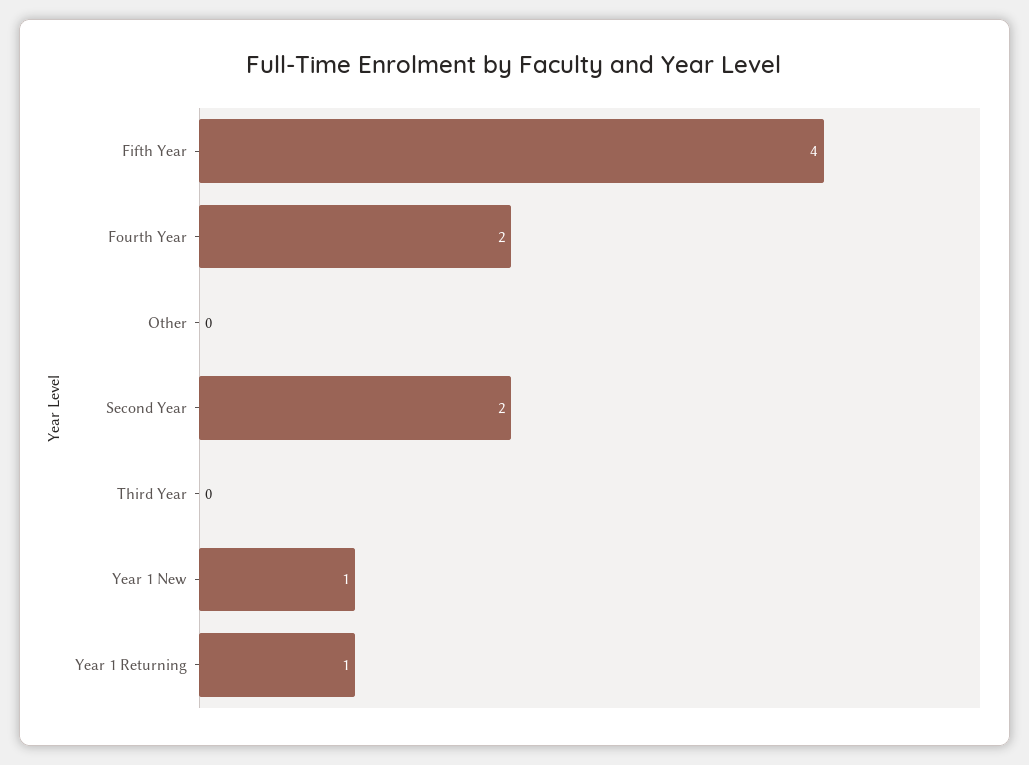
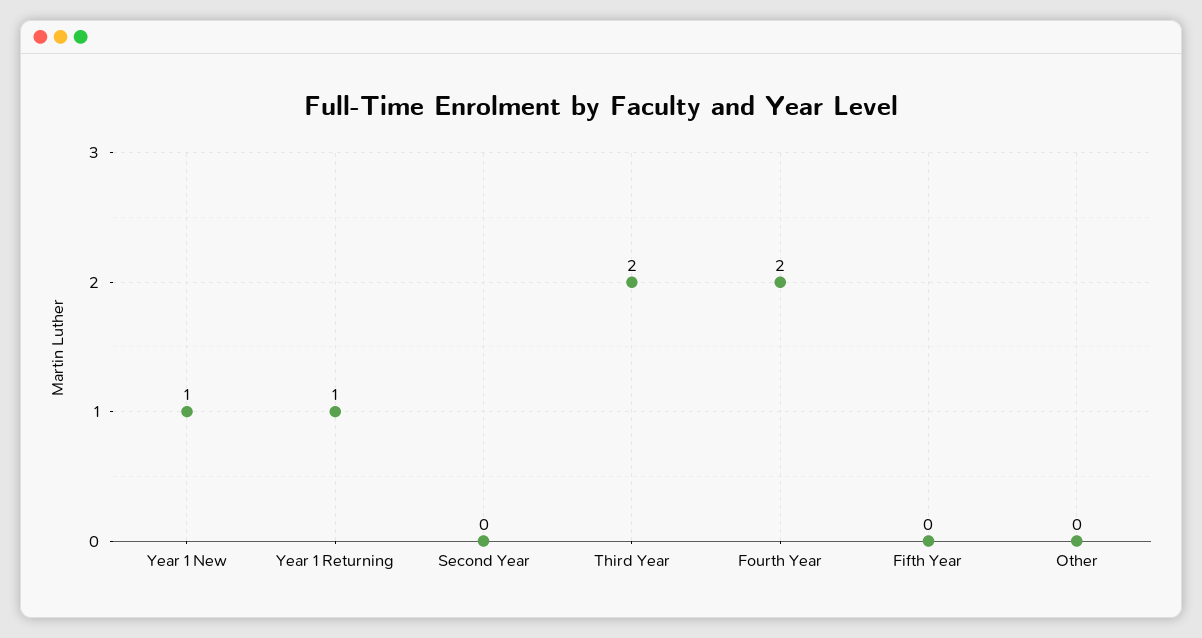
Fifth Year: 4 -> 0
Second Year: 2 -> 0
Third Year: 0 -> 2

